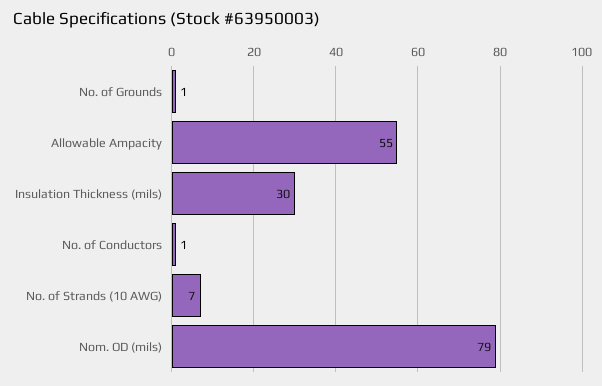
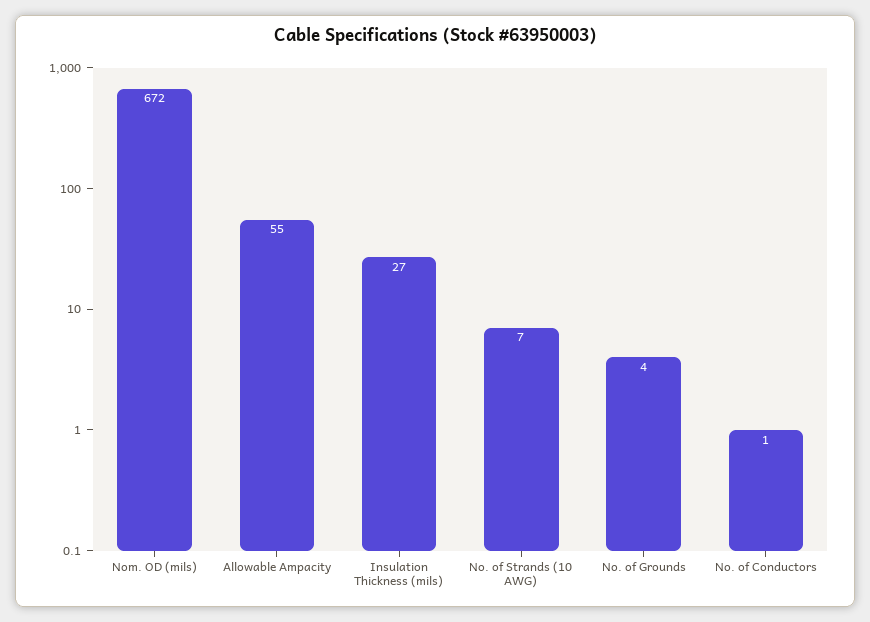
No. of Grounds: 1 -> 4
Insulation Thickness (mils): 30 -> 27
Nom. OD (mils): 79 -> 672

